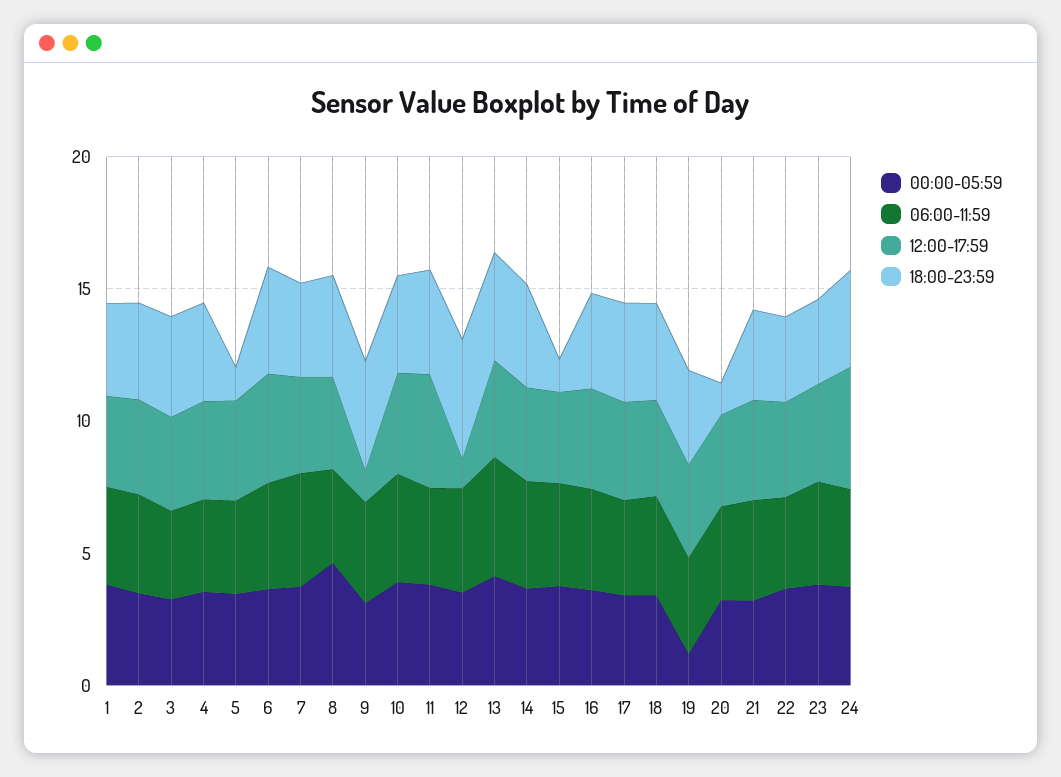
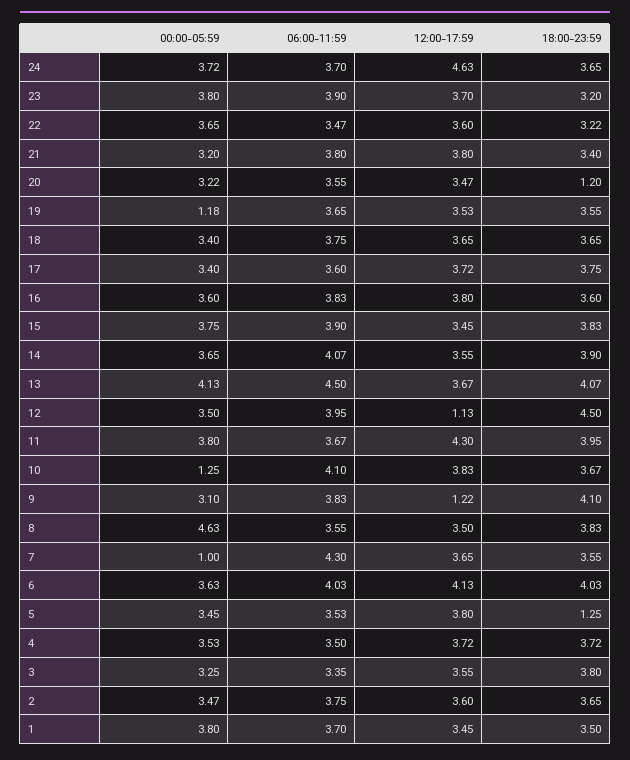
00:00-05:59, 7: 4 -> 1
00:00-05:59, 10: 4 -> 1.25
18:00-23:59, 15: 1 -> 3.83

